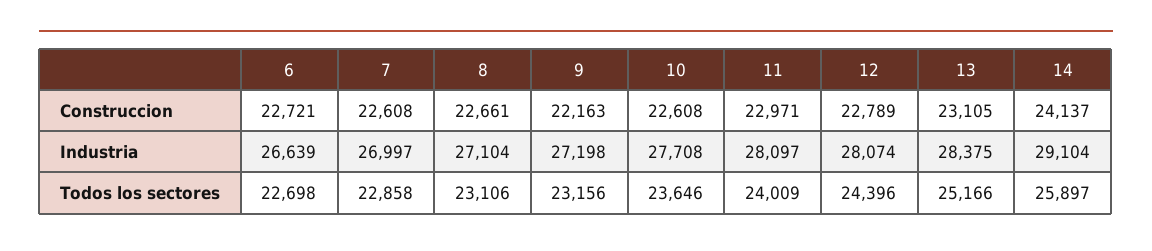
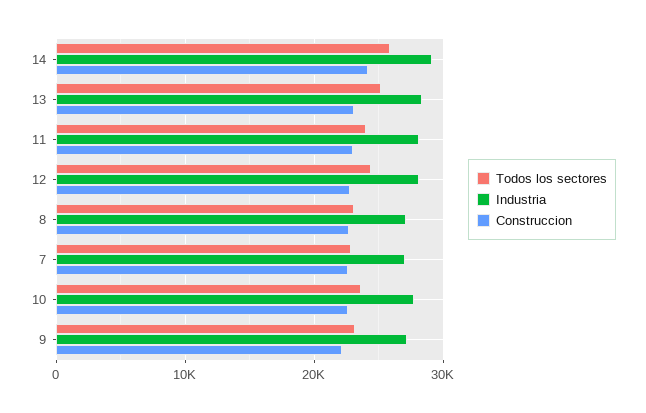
Construccion, 6: 22721 -> none
Industria, 6: 26639 -> none
Todos los sectores, 6: 22698 -> none

